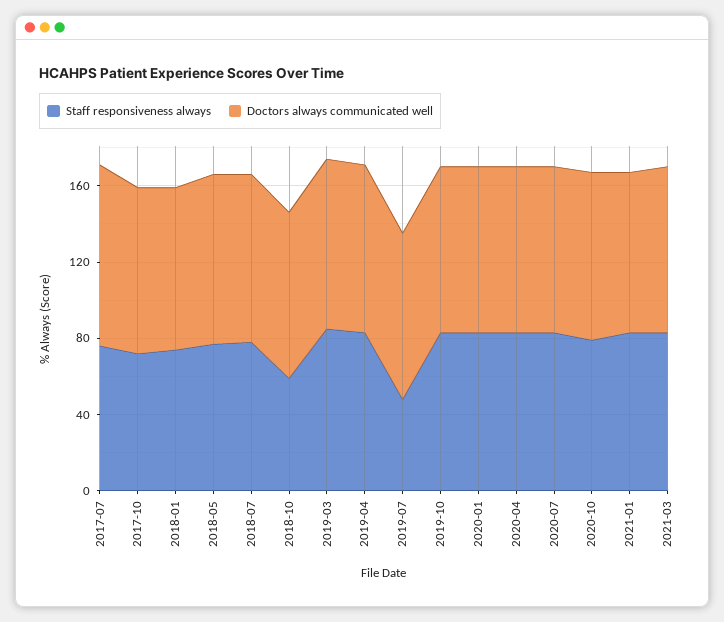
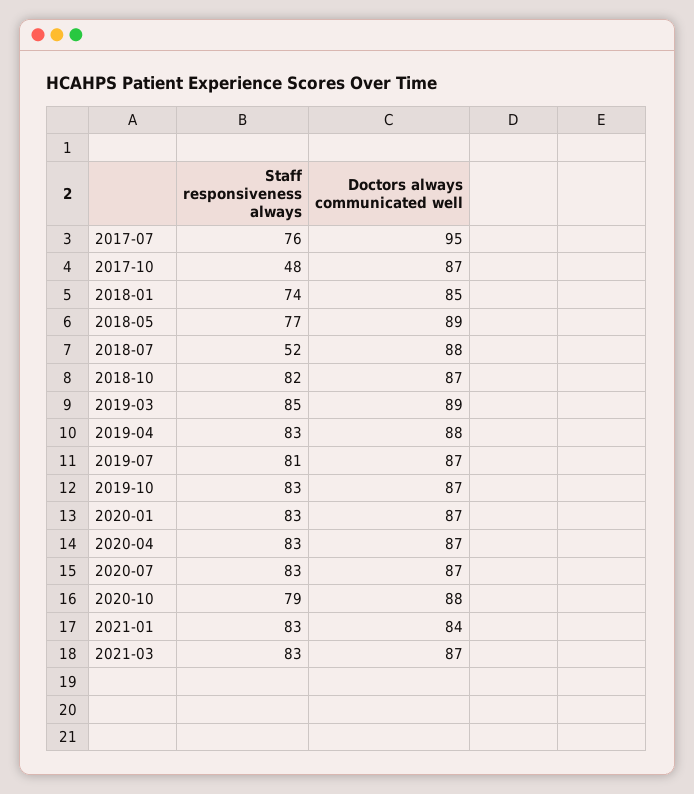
Staff responsiveness always, 2017-10: 70 -> 48
Staff responsiveness always, 2018-07: 80 -> 52
Staff responsiveness always, 2018-10: 60 -> 82
Staff responsiveness always, 2019-07: 50 -> 81

